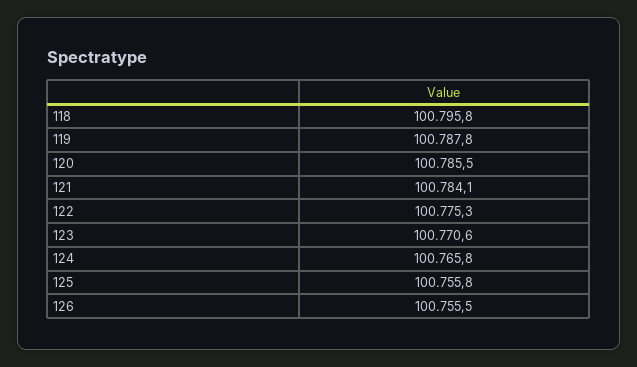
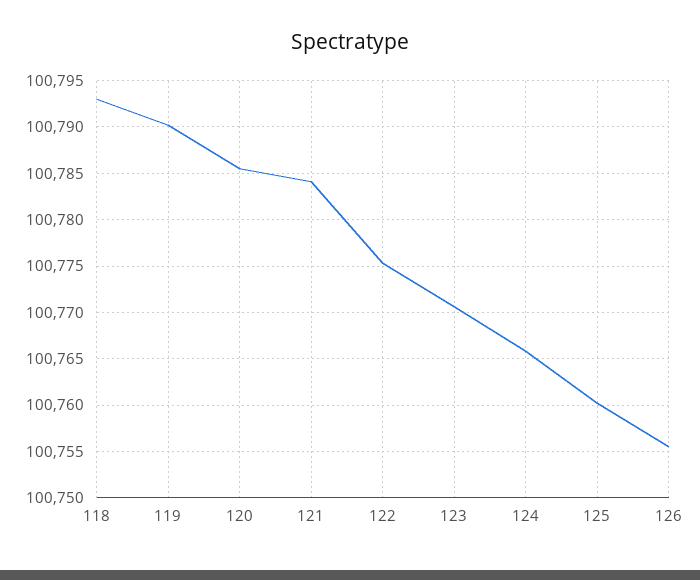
118: 100795.8 -> 100793
119: 100787.8 -> 100790
125: 100755.8 -> 100760

